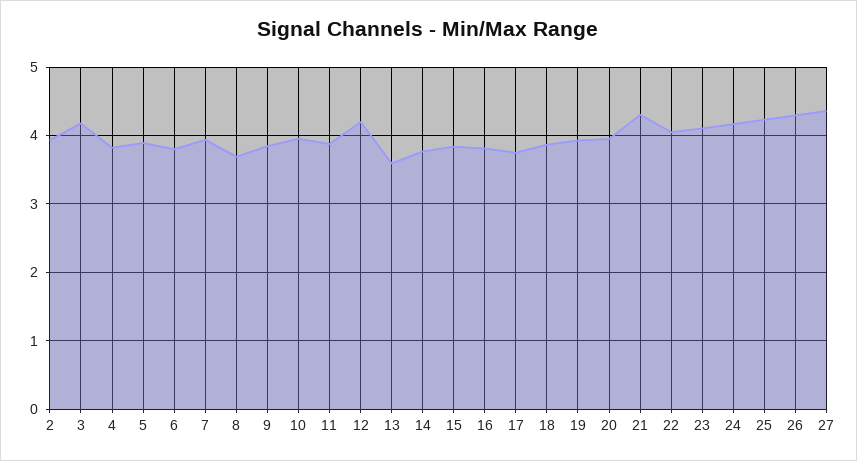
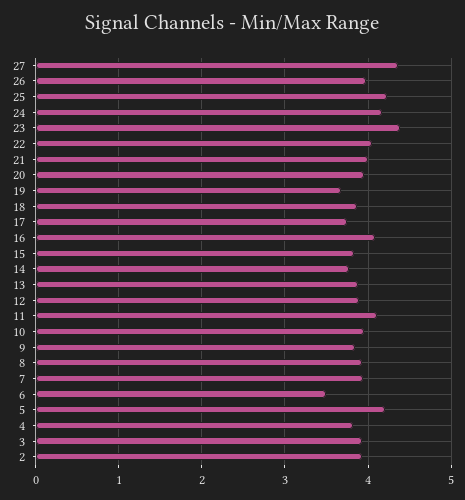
3: 4.2 -> 3.9
5: 3.9 -> 4.2
6: 3.8 -> 3.5
8: 3.7 -> 3.9
11: 3.9 -> 4.1
12: 4.2 -> 3.9
13: 3.6 -> 3.9
16: 3.8 -> 4.1
19: 3.9 -> 3.7
21: 4.3 -> 4
23: 4.1 -> 4.4
26: 4.3 -> 4

